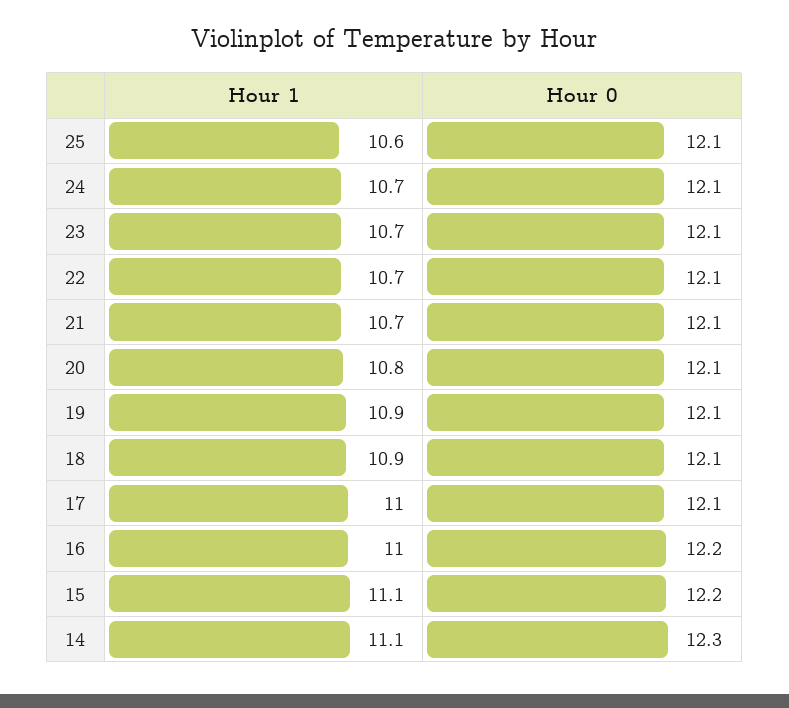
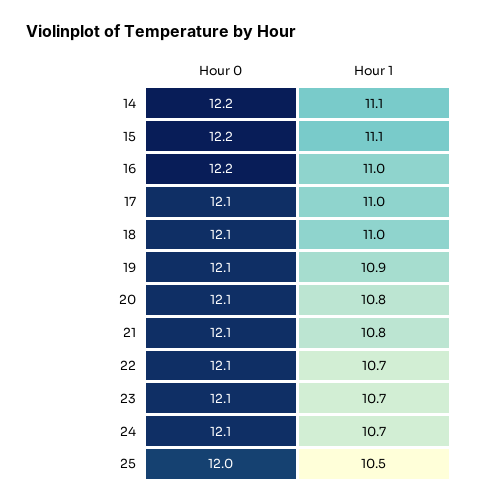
Hour 1, 25: 10.6 -> 10.5
Hour 0, 25: 12.1 -> 12
Hour 1, 21: 10.7 -> 10.8
Hour 1, 18: 10.9 -> 11
Hour 0, 14: 12.3 -> 12.2

